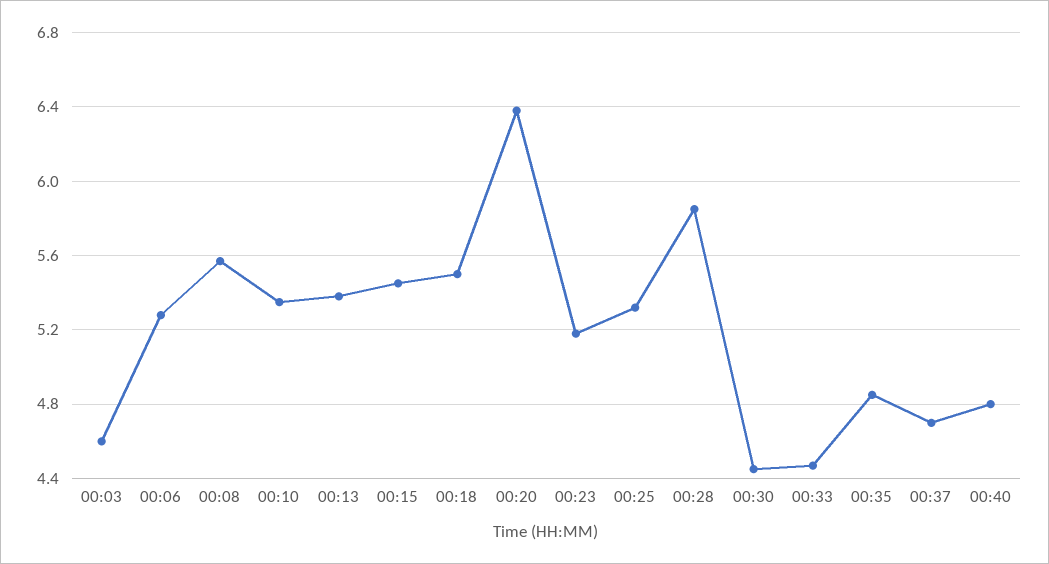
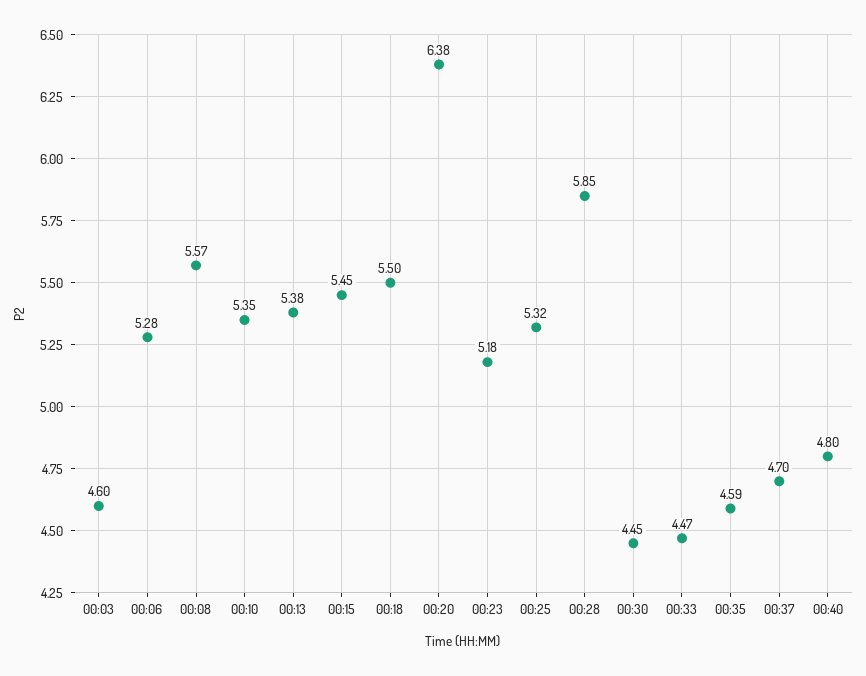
00:35: 4.85 -> 4.59

